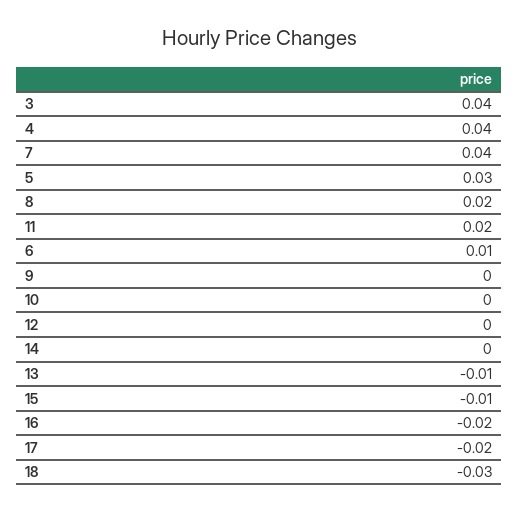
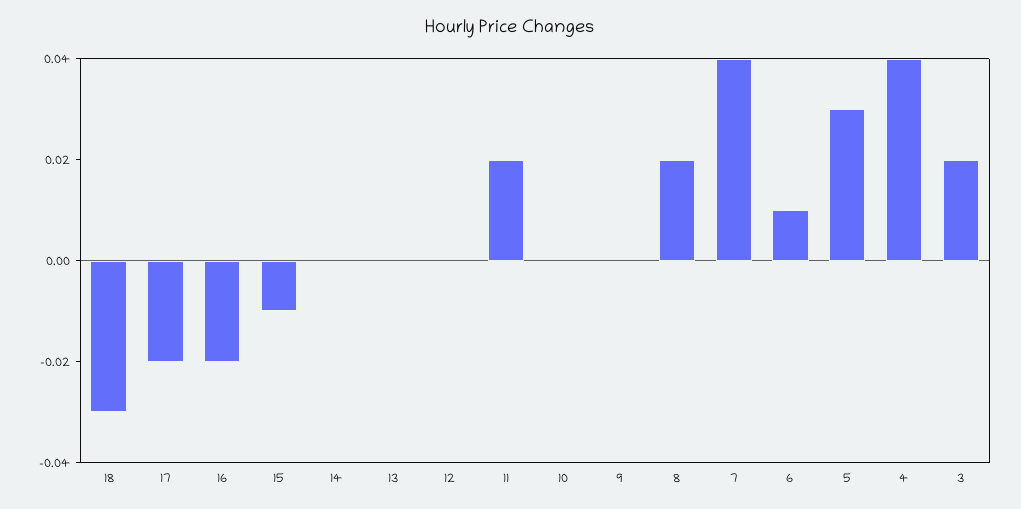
3: 0.04 -> 0.02
13: -0.01 -> 0

